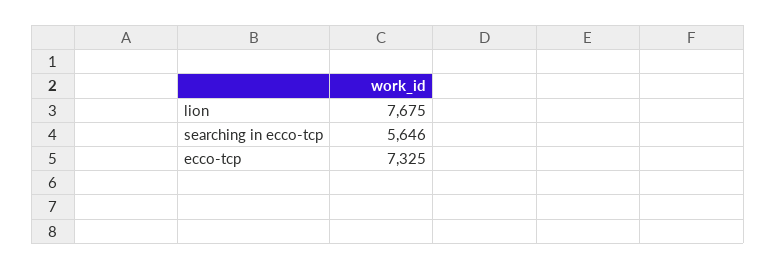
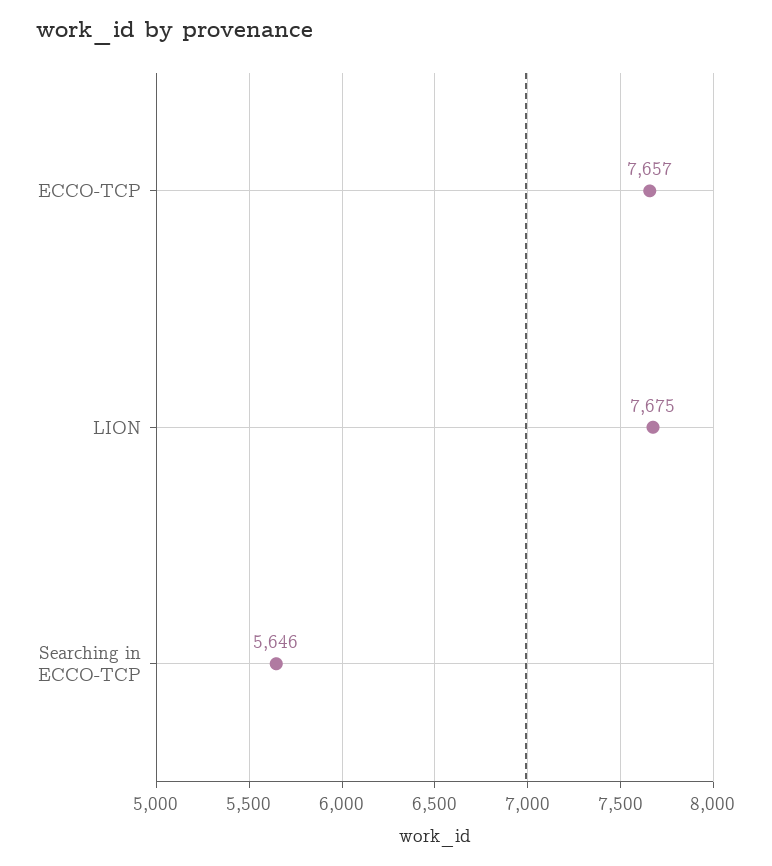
ecco-tcp: 7325 -> 7657

